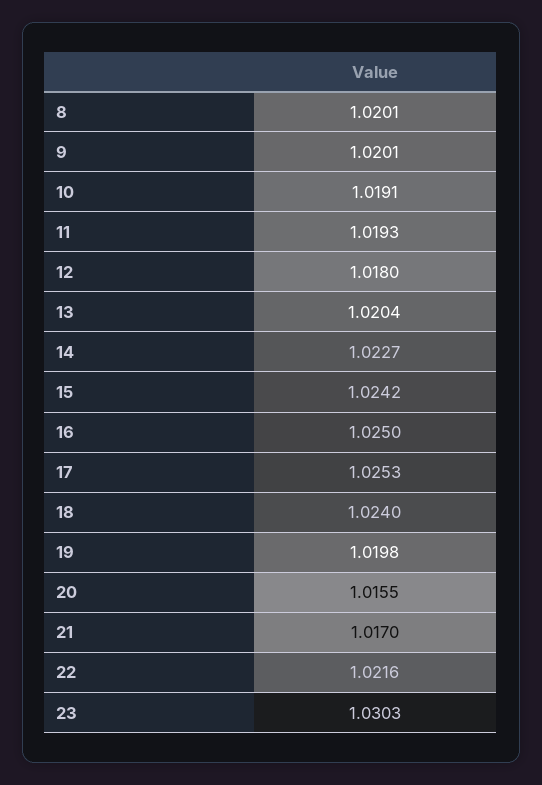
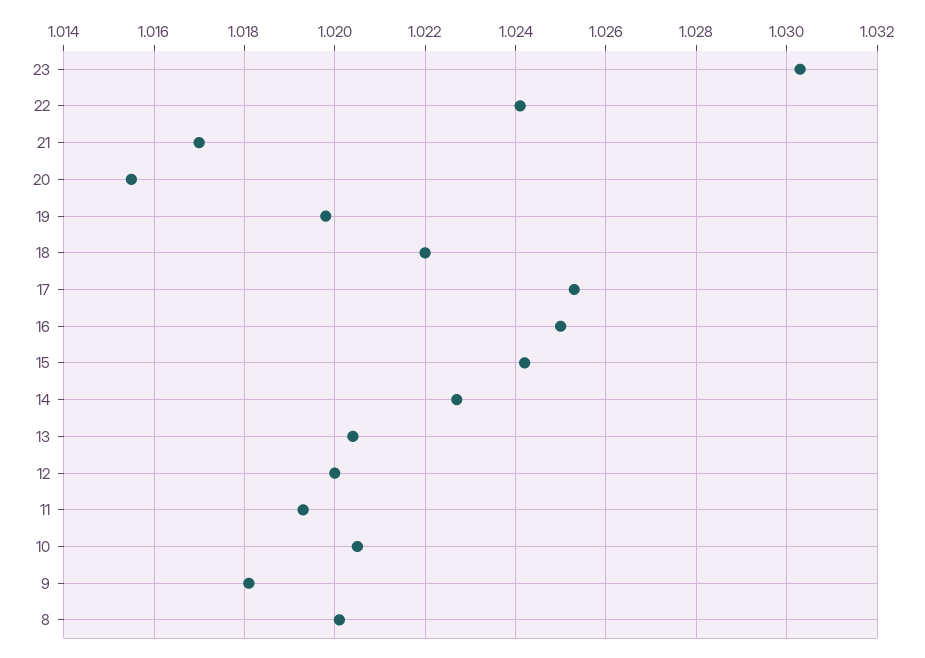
9: 1.0201 -> 1.018
10: 1.0191 -> 1.0205
12: 1.018 -> 1.02
18: 1.024 -> 1.022
22: 1.0216 -> 1.024

